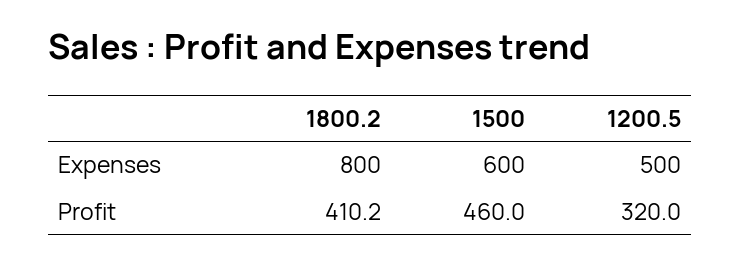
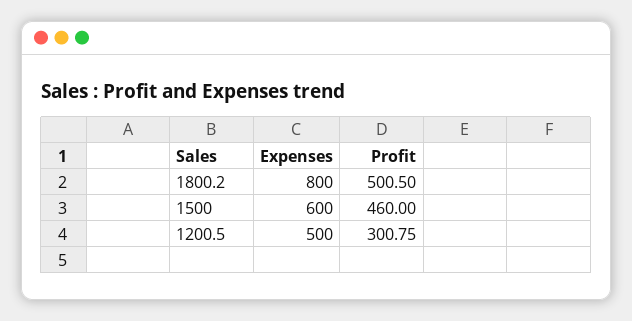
1800.2, Profit: 410.2 -> 500.5
1200.5, Profit: 320 -> 300.75

